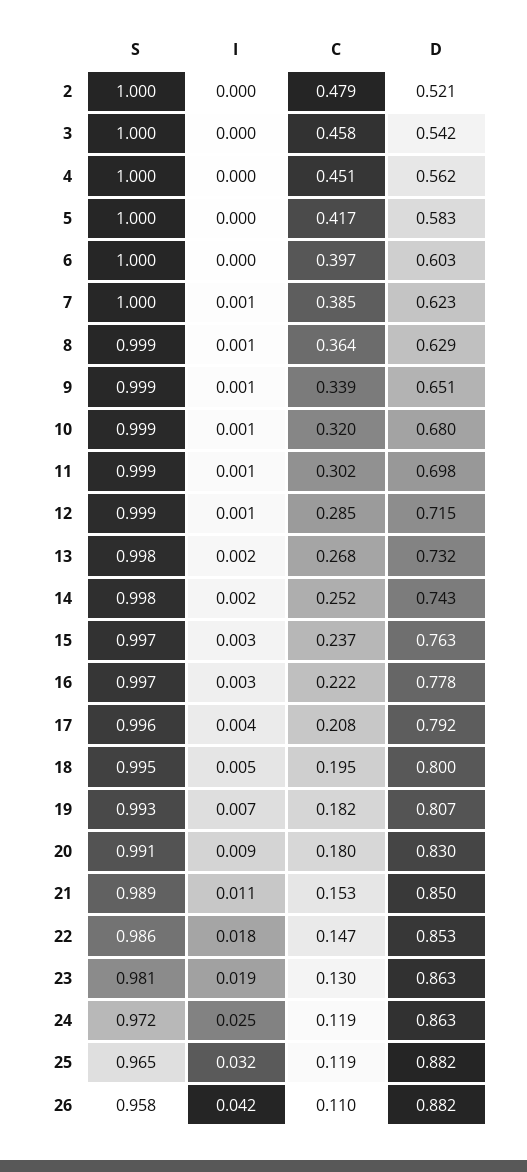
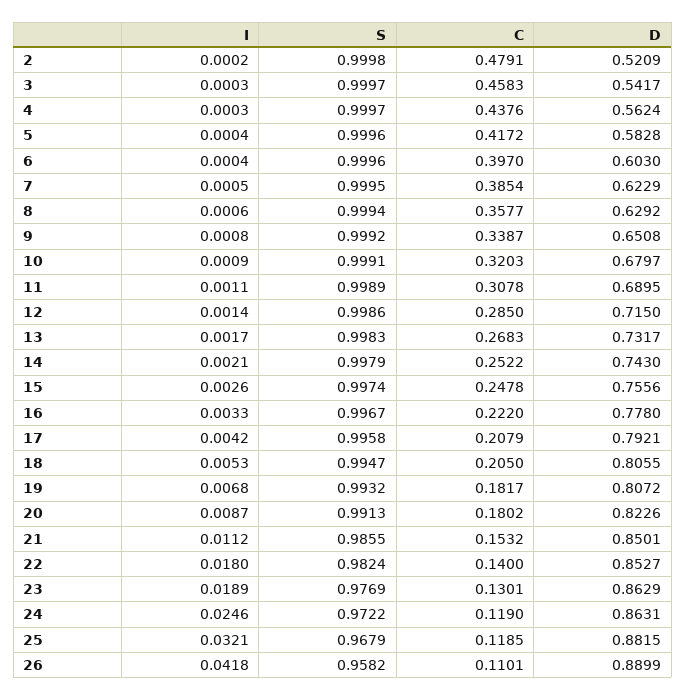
C, 4: 0.451 -> 0.4376
C, 8: 0.364 -> 0.3577
C, 11: 0.302 -> 0.3078
D, 11: 0.698 -> 0.6895
C, 15: 0.237 -> 0.2478
D, 15: 0.763 -> 0.7556
C, 18: 0.195 -> 0.205
D, 18: 0.8 -> 0.8055
D, 20: 0.83 -> 0.8226
S, 21: 0.989 -> 0.9855
S, 22: 0.986 -> 0.9824
C, 22: 0.147 -> 0.14
S, 23: 0.981 -> 0.9769
S, 25: 0.965 -> 0.9679
D, 26: 0.882 -> 0.8899

